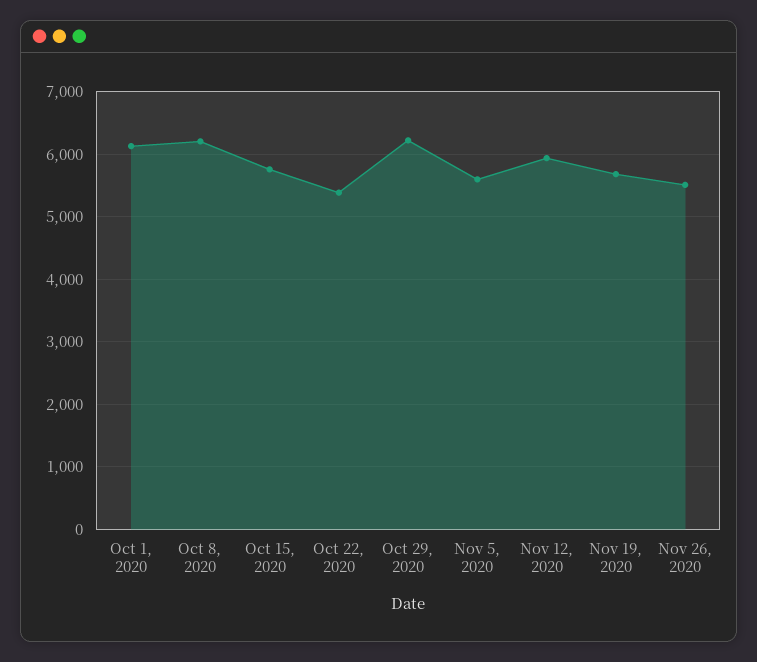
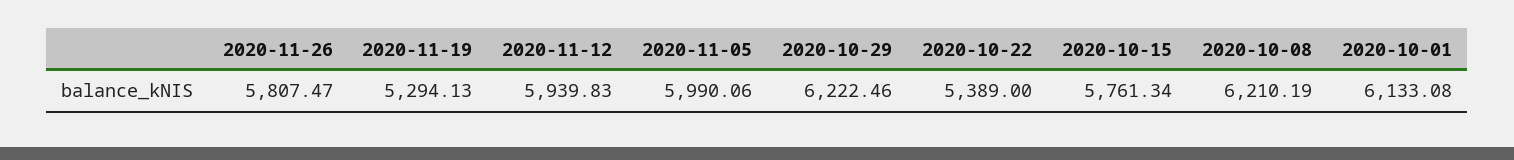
Nov 5, 2020: 5600 -> 5990.06
Nov 19, 2020: 5700 -> 5294.13
Nov 26, 2020: 5500 -> 5807.47

